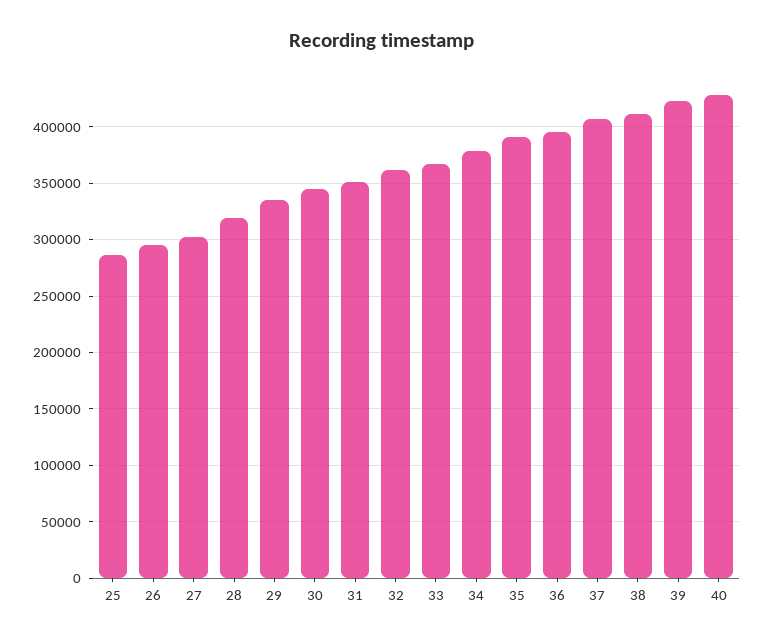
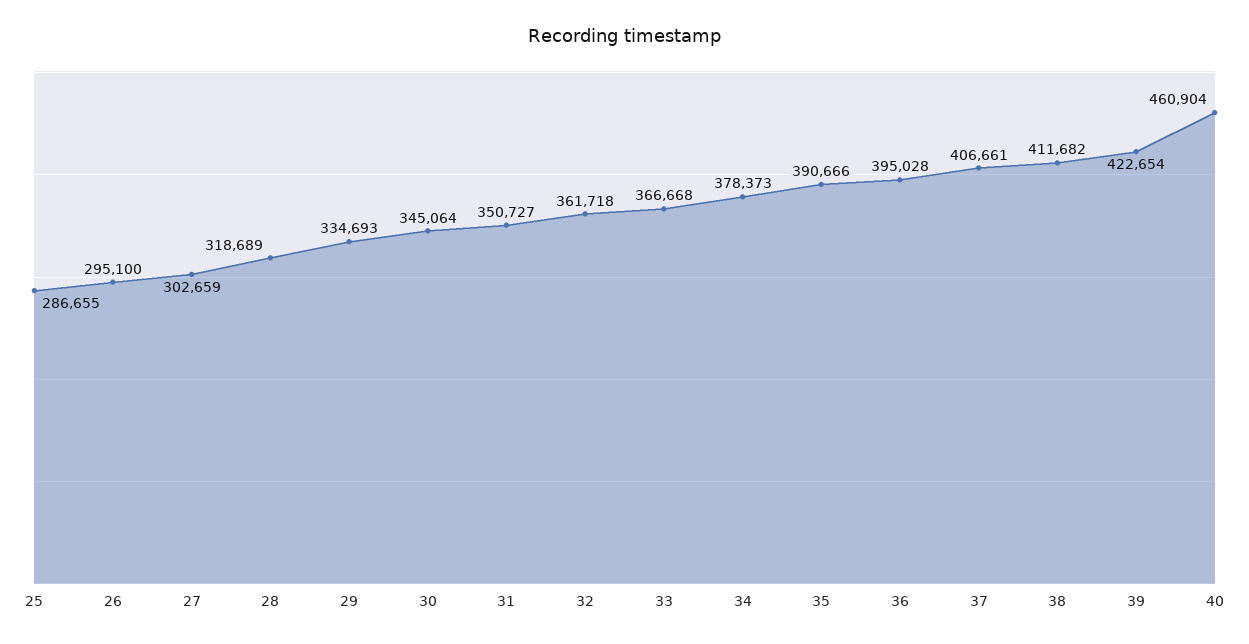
40: 430000 -> 460904

